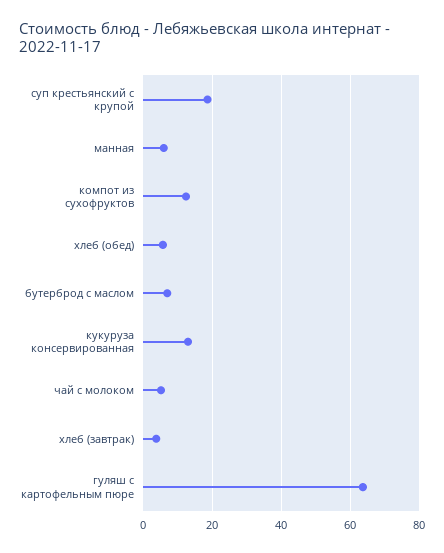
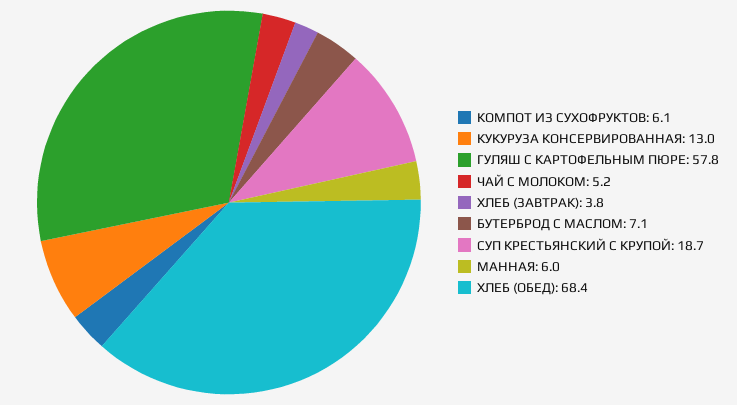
компот из сухофруктов: 12 -> 6.1
хлеб (обед): 6 -> 68.4
гуляш с картофельным пюре: 64 -> 57.8

